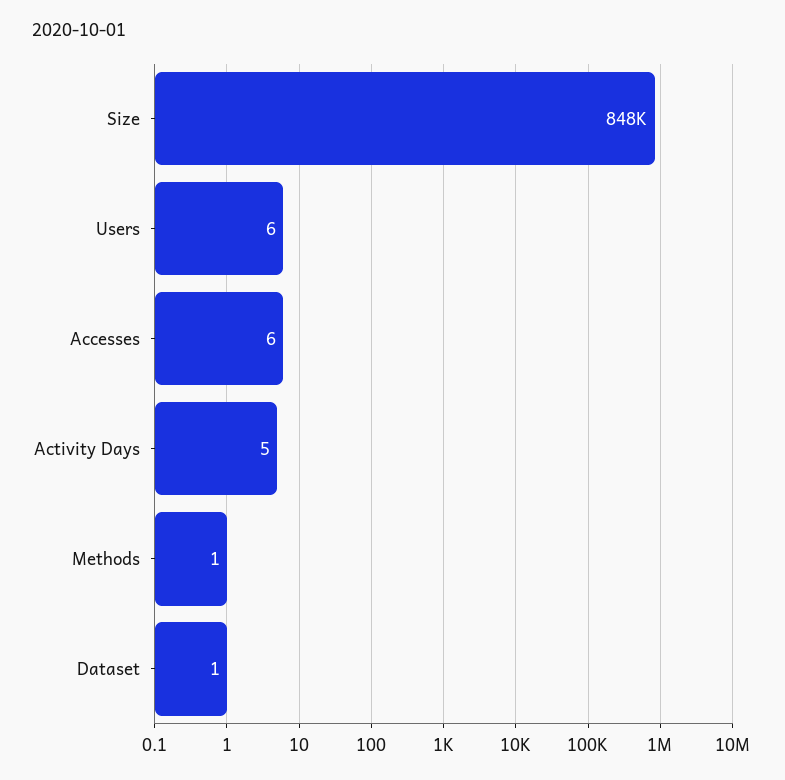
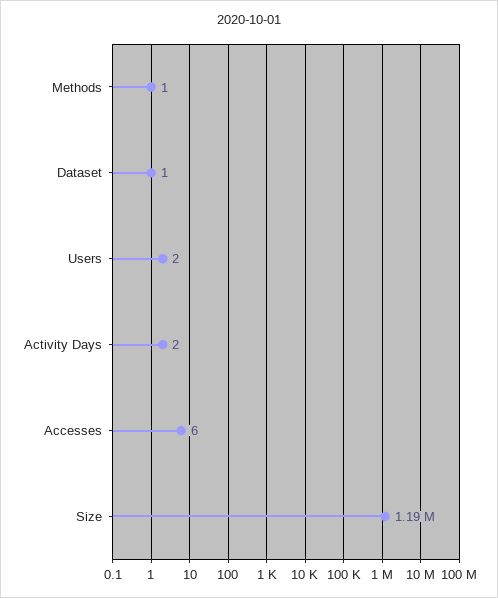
Size: 848000 -> 1190000
Users: 6 -> 2
Activity Days: 5 -> 2

